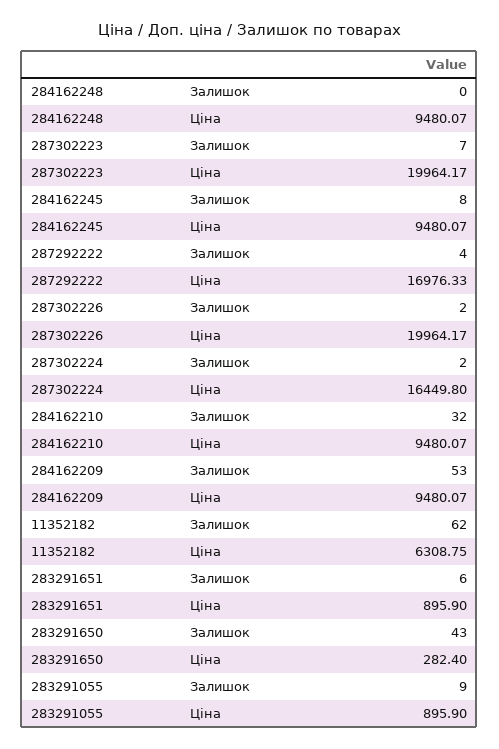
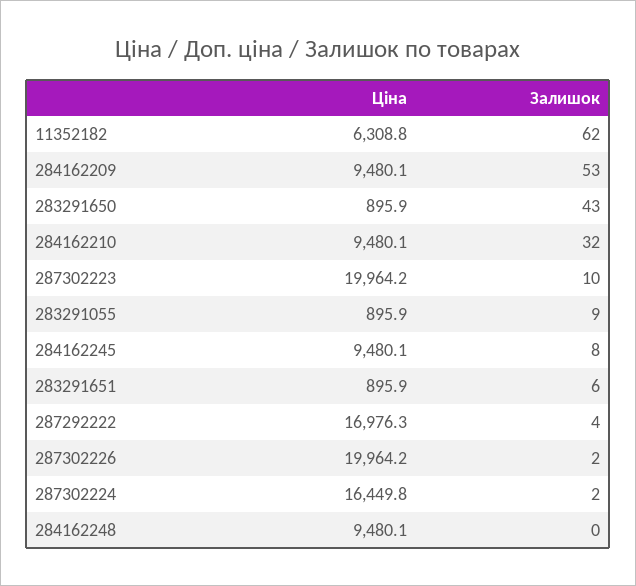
287302223, Залишок: 7 -> 10
283291650, Ціна: 282.4 -> 895.9

